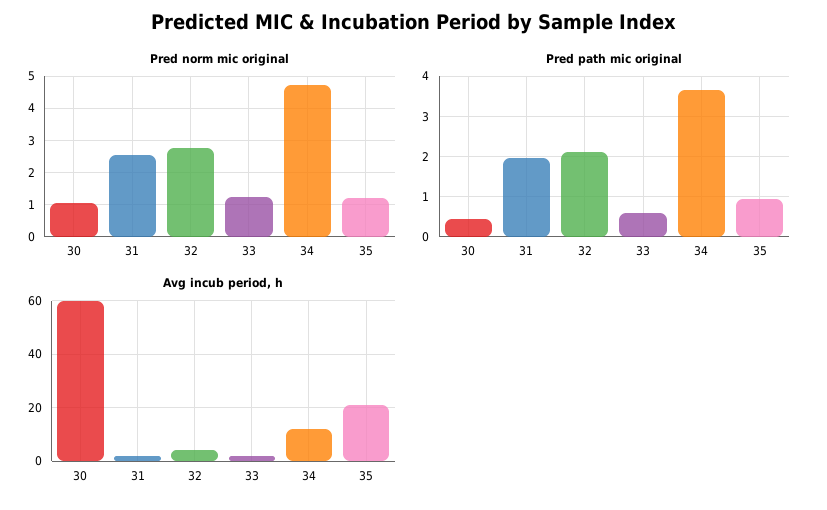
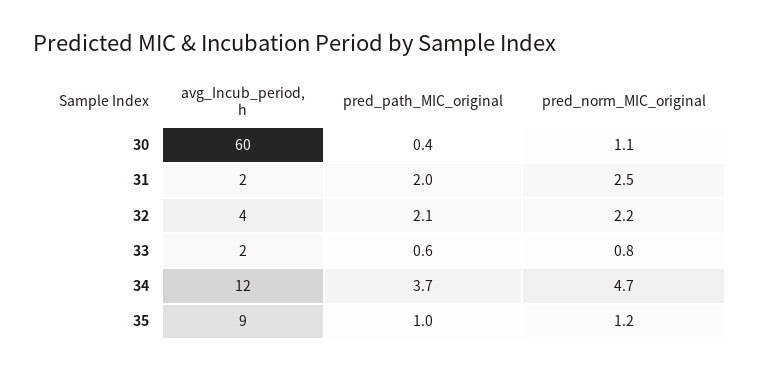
Pred norm mic original, 32: 2.8 -> 2.2
Pred norm mic original, 33: 1.2 -> 0.8
Avg incub period, h, 35: 20 -> 9

